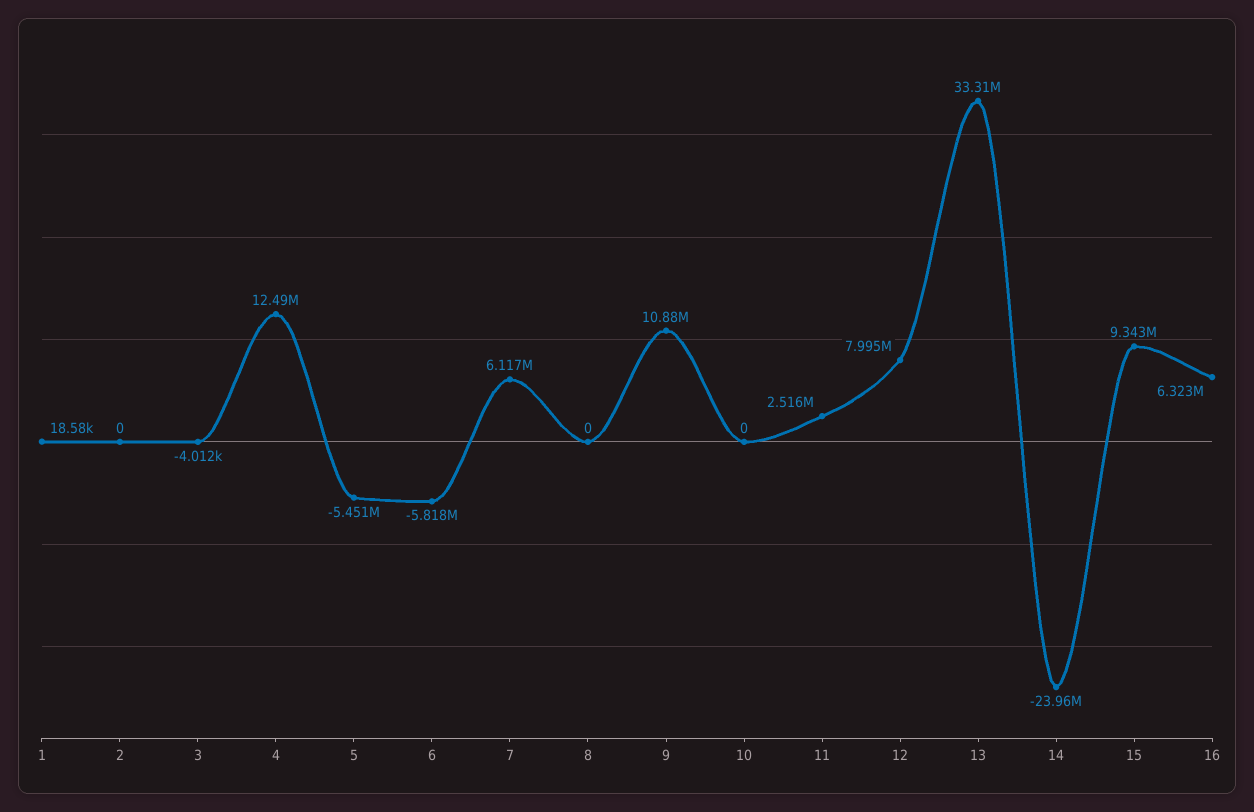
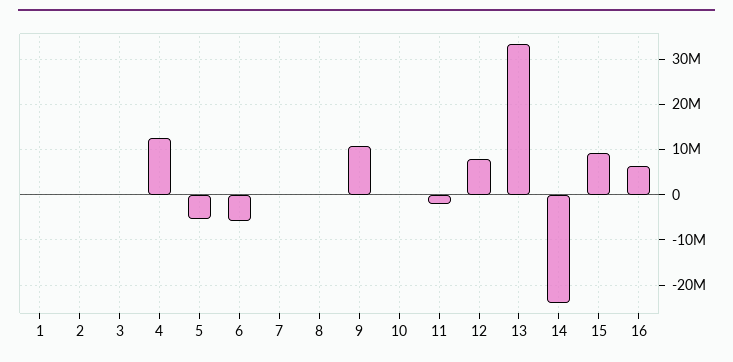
7: 6117000 -> 0
11: 2516000 -> -2000000

